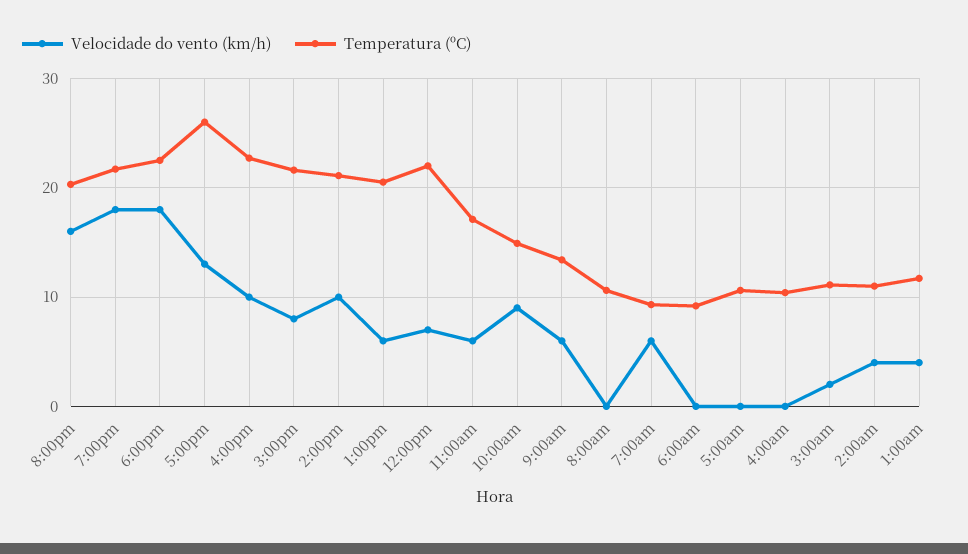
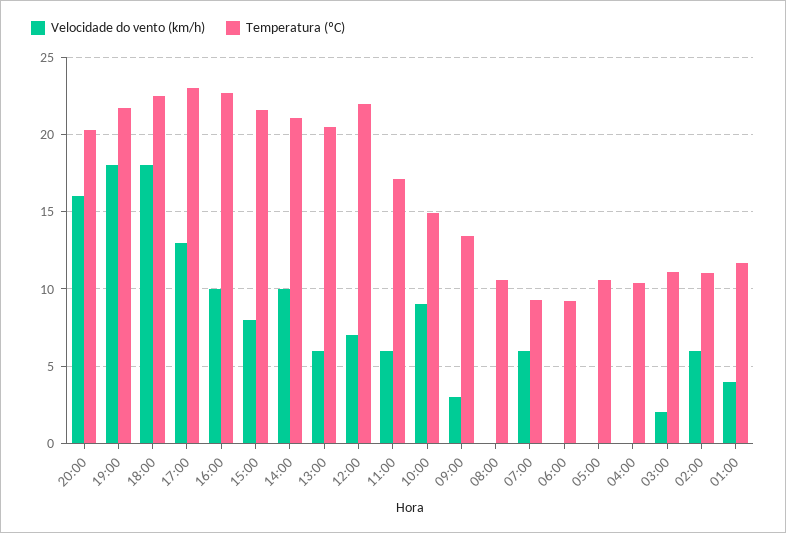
Temperatura (ºC), 5:00pm: 26 -> 23
Velocidade do vento (km/h), 9:00am: 6 -> 3
Velocidade do vento (km/h), 2:00am: 4 -> 6

